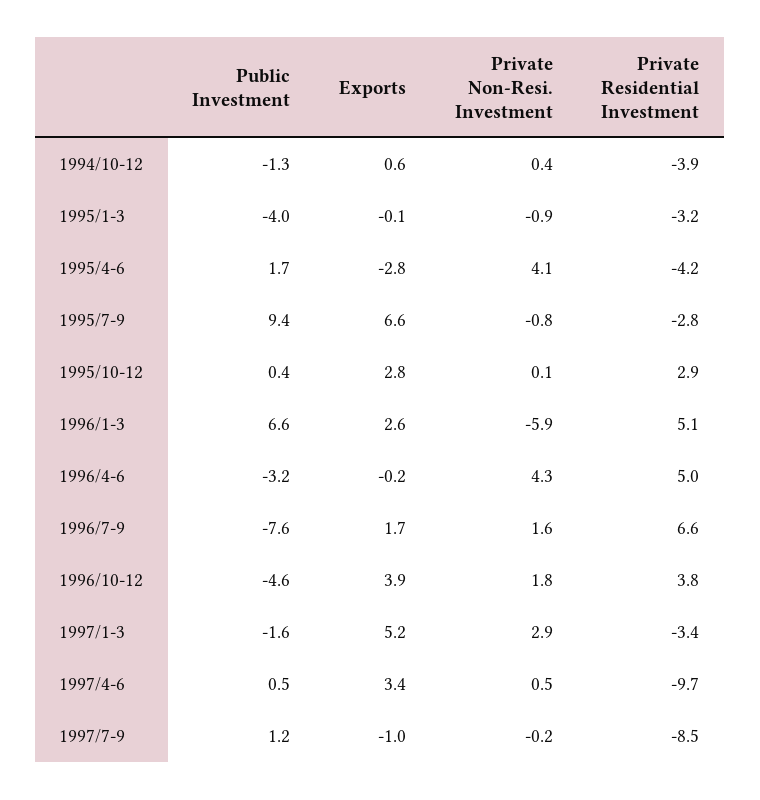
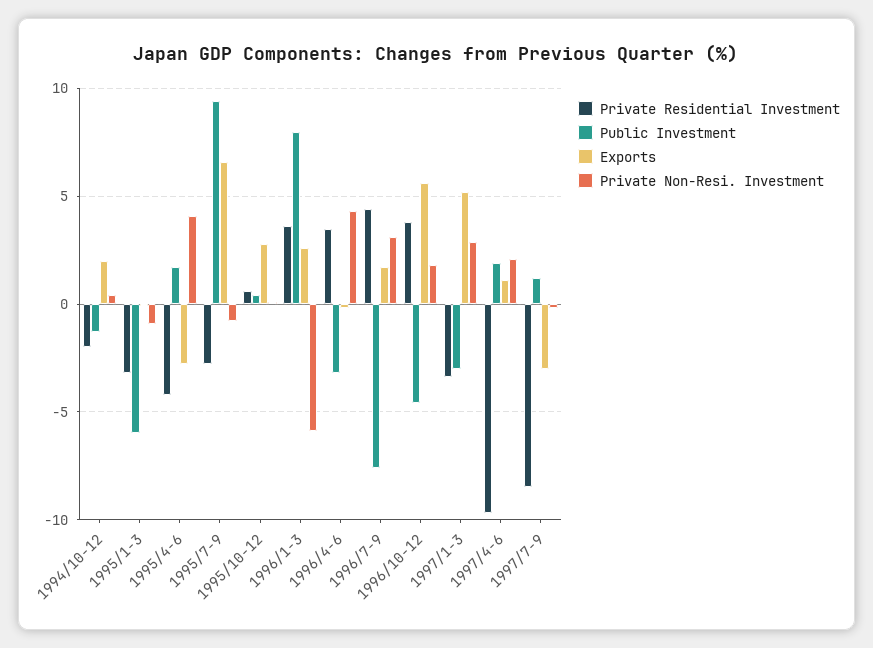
Exports, 1994/10-12: 0.6 -> 2
Private Residential Investment, 1994/10-12: -3.9 -> -2
Public Investment, 1995/1-3: -4 -> -6
Private Residential Investment, 1995/10-12: 2.9 -> 0.5
Public Investment, 1996/1-3: 6.6 -> 8
Private Residential Investment, 1996/1-3: 5.1 -> 3.5
Private Residential Investment, 1996/4-6: 5 -> 3.5
Private Non-Resi. Investment, 1996/7-9: 1.6 -> 3
Private Residential Investment, 1996/7-9: 6.6 -> 4.5
Exports, 1996/10-12: 3.9 -> 5.5
Public Investment, 1997/1-3: -1.6 -> -3
Public Investment, 1997/4-6: 0.5 -> 2
Exports, 1997/4-6: 3.4 -> 1
Private Non-Resi. Investment, 1997/4-6: 0.5 -> 2
Exports, 1997/7-9: -1 -> -3

